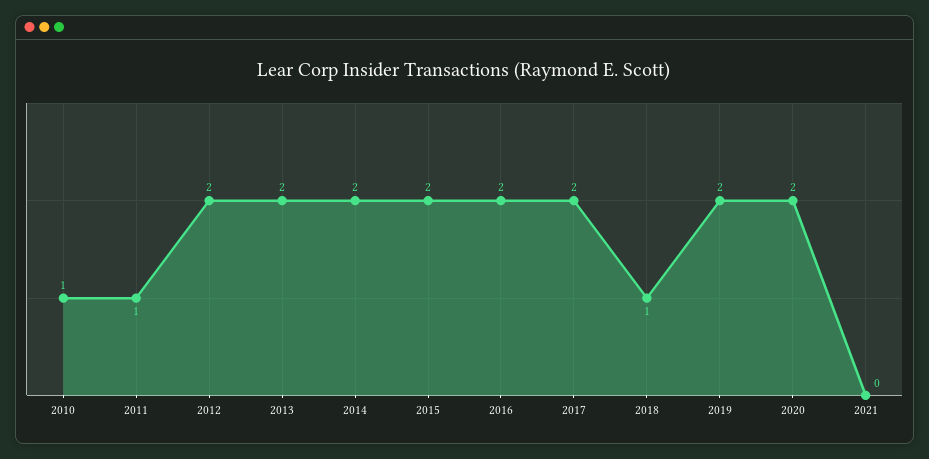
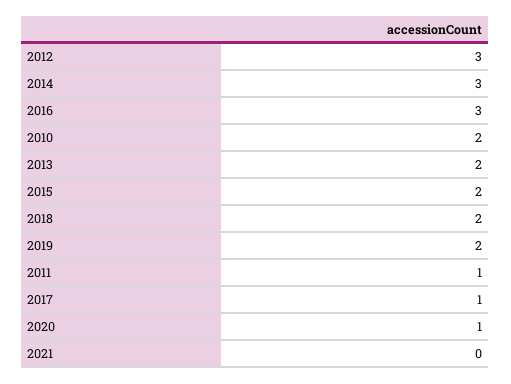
2010: 1 -> 2
2012: 2 -> 3
2014: 2 -> 3
2016: 2 -> 3
2017: 2 -> 1
2018: 1 -> 2
2020: 2 -> 1

